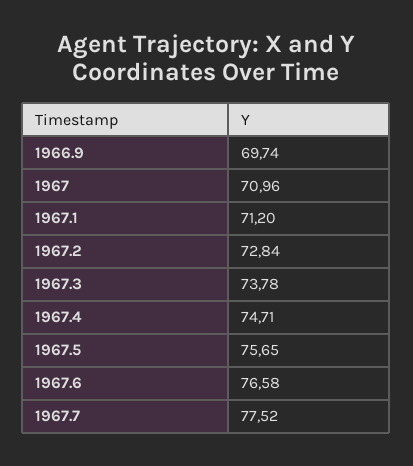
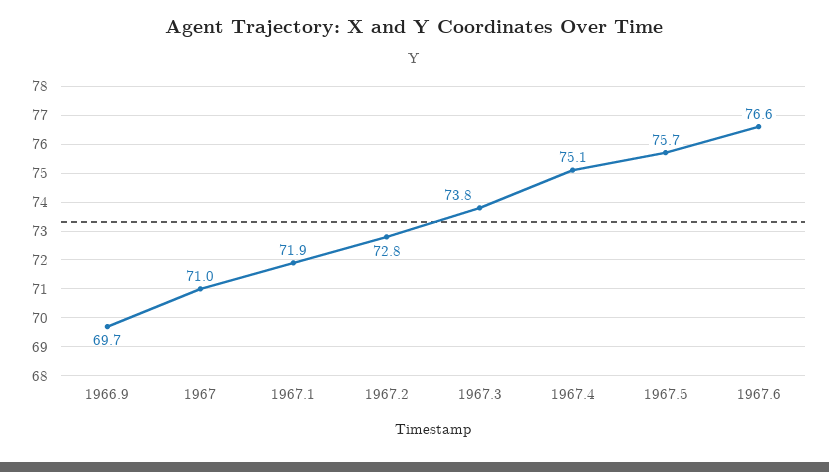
1967.1: 71.2 -> 71.9
1967.4: 74.71 -> 75.1
1967.7: 77.52 -> none

